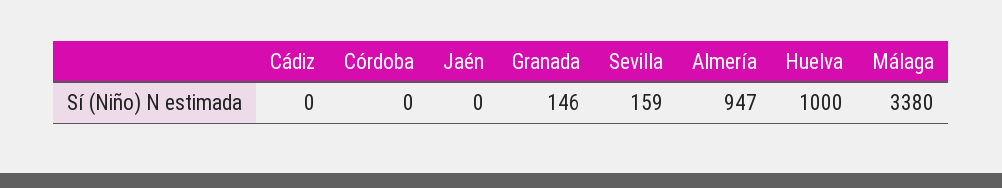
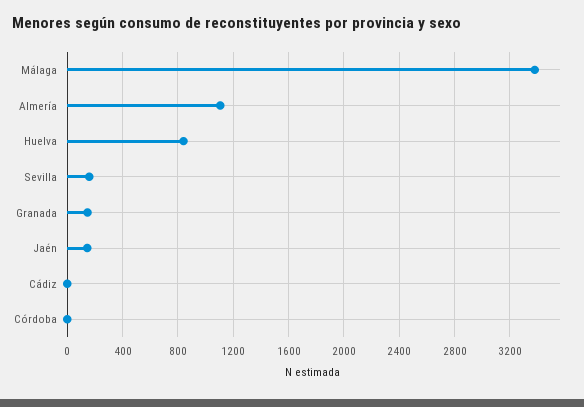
Jaén: 0 -> 150
Almería: 947 -> 1100
Huelva: 1000 -> 850

